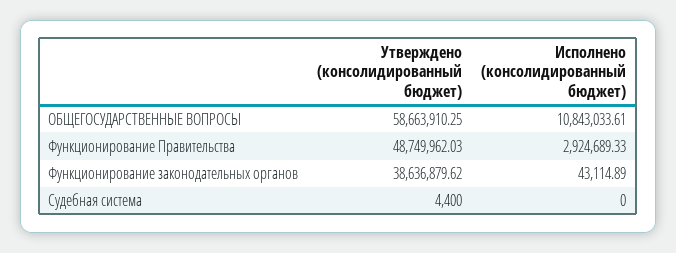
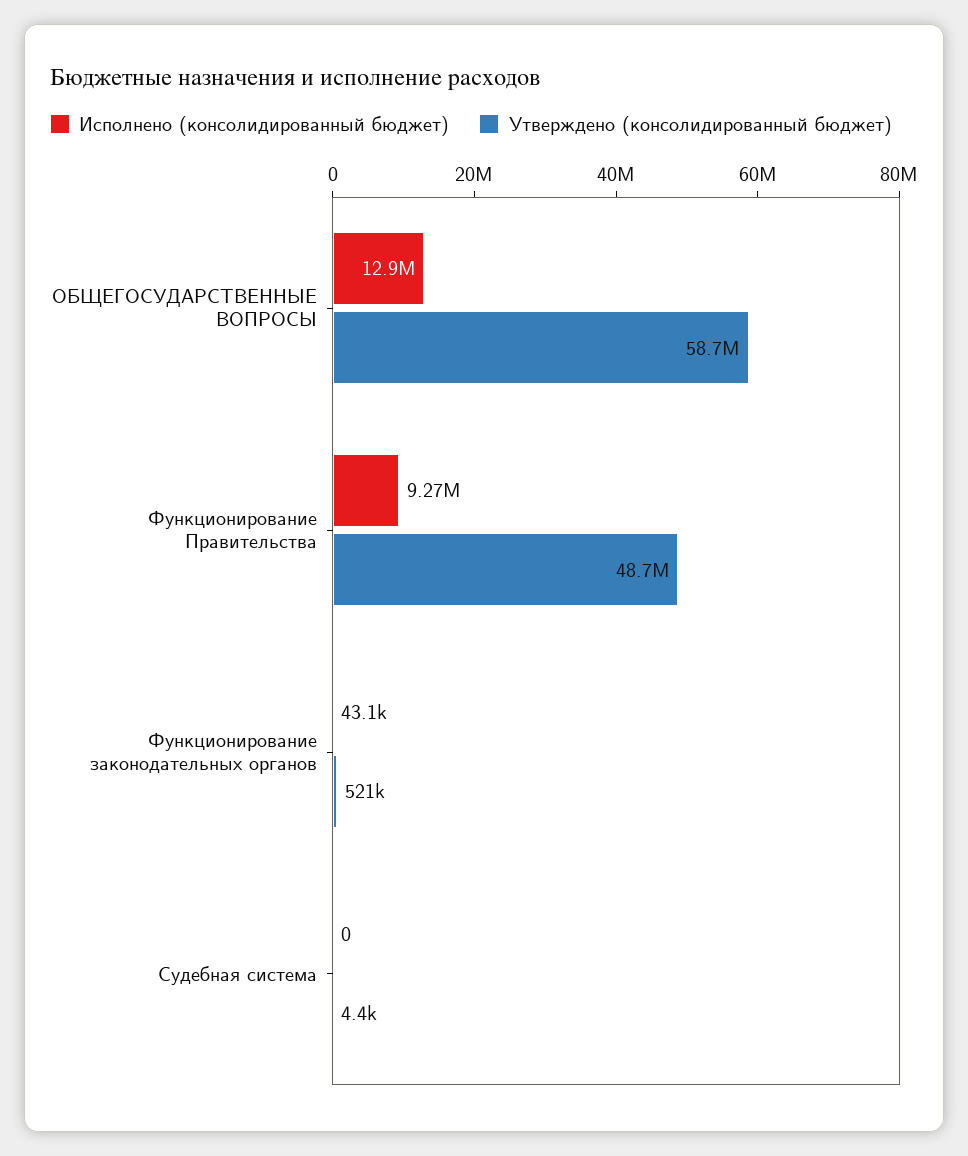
Исполнено (консолидированный бюджет), ОБЩЕГОСУДАРСТВЕННЫЕ ВОПРОСЫ: 10843033.61 -> 12900000
Исполнено (консолидированный бюджет), Функционирование Правительства: 2924689.33 -> 9270000
Утверждено (консолидированный бюджет), Функционирование законодательных органов: 38636879.62 -> 521000

